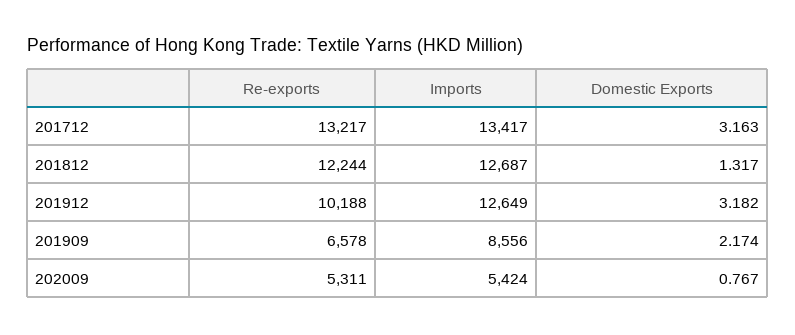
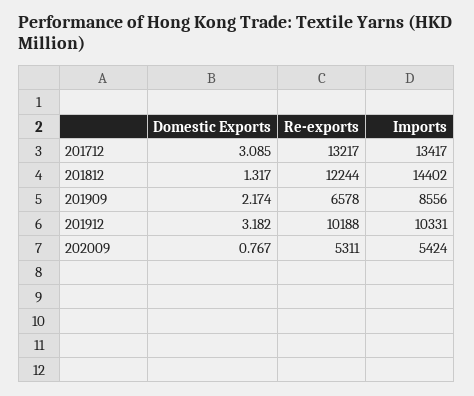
Domestic Exports, 201712: 3.163 -> 3.085
Imports, 201812: 12687 -> 14402
Imports, 201912: 12649 -> 10331

